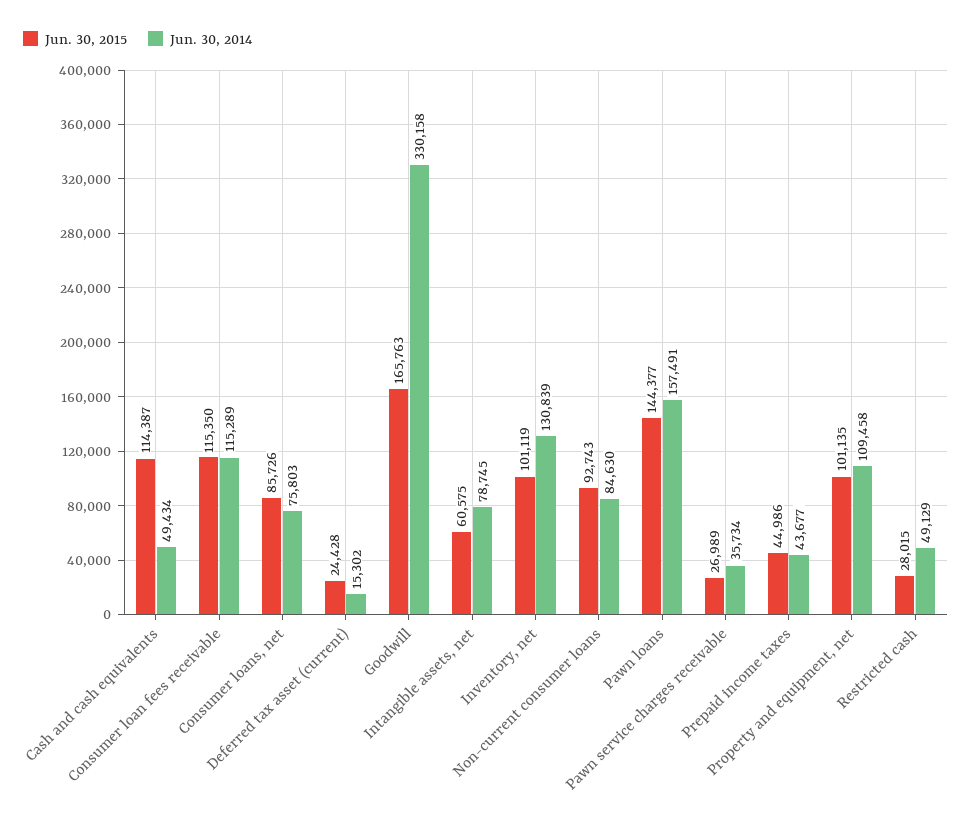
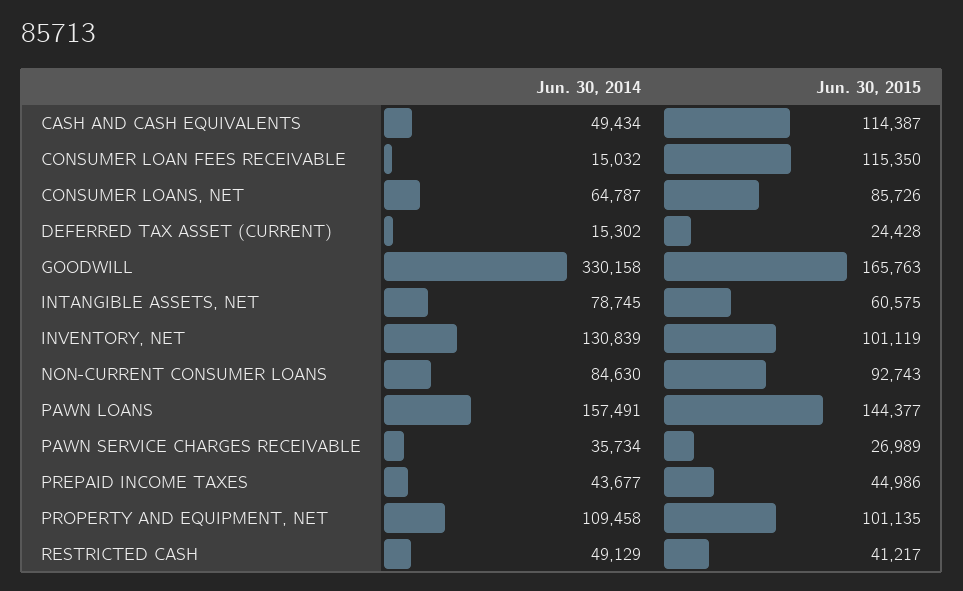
Jun. 30, 2014, Consumer loan fees receivable: 115289 -> 15032
Jun. 30, 2014, Consumer loans, net: 75803 -> 64787
Jun. 30, 2015, Restricted cash: 28015 -> 41217

